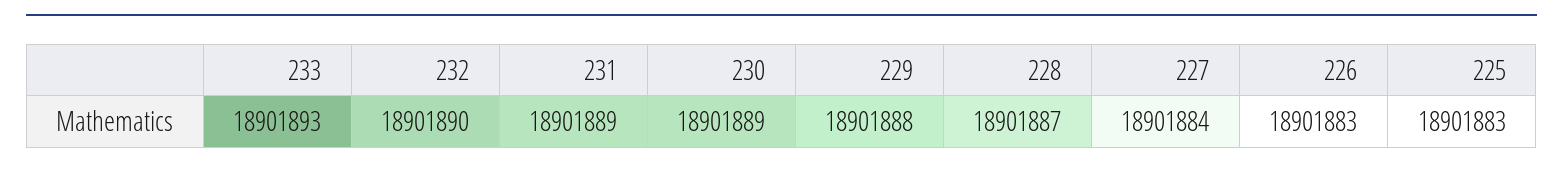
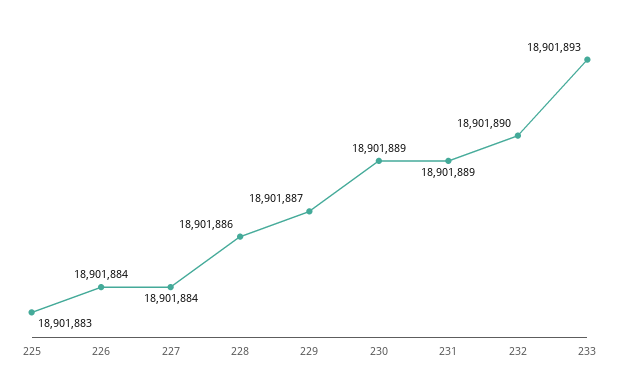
229: 18901888 -> 18901887
228: 18901887 -> 18901886
226: 18901883 -> 18901884

